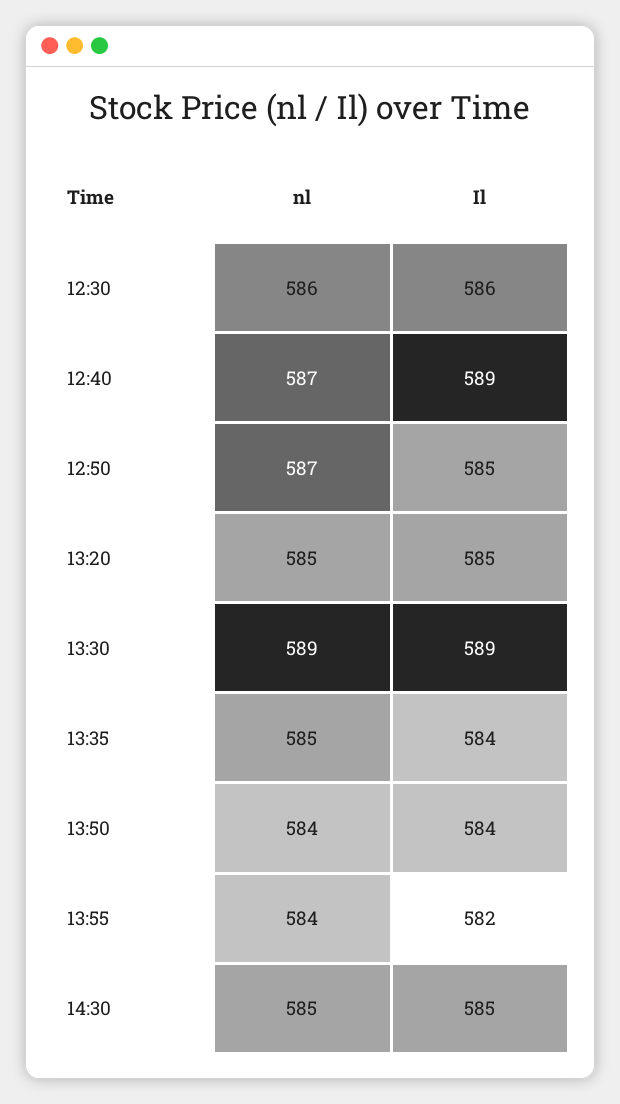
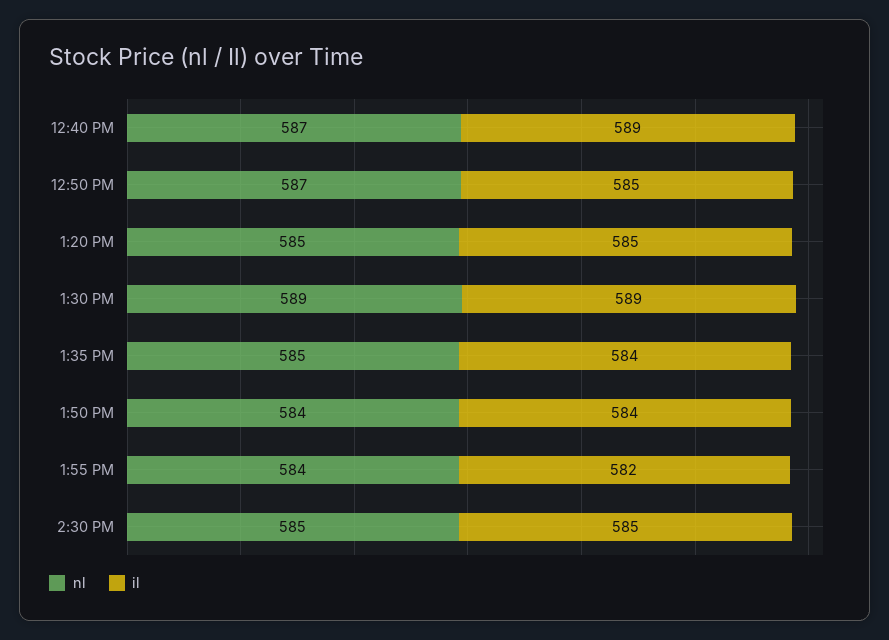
nl, 12:30: 586 -> none
Il, 12:30: 586 -> none

